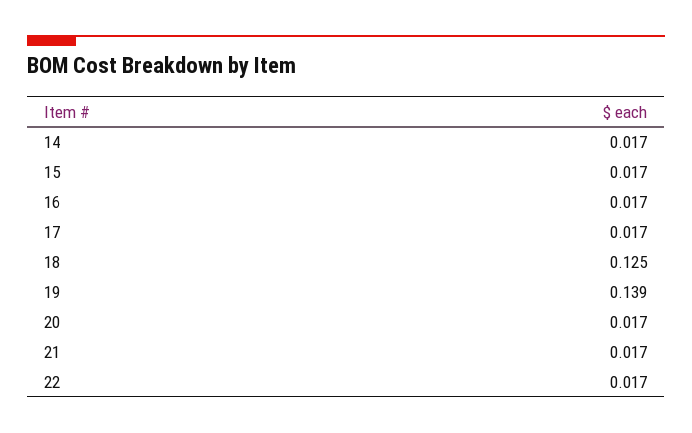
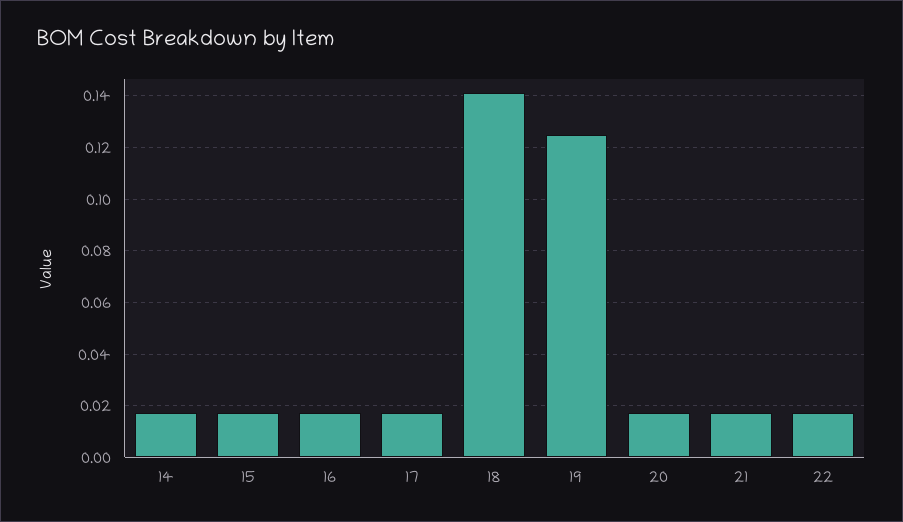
18: 0.125 -> 0.14
19: 0.139 -> 0.125

